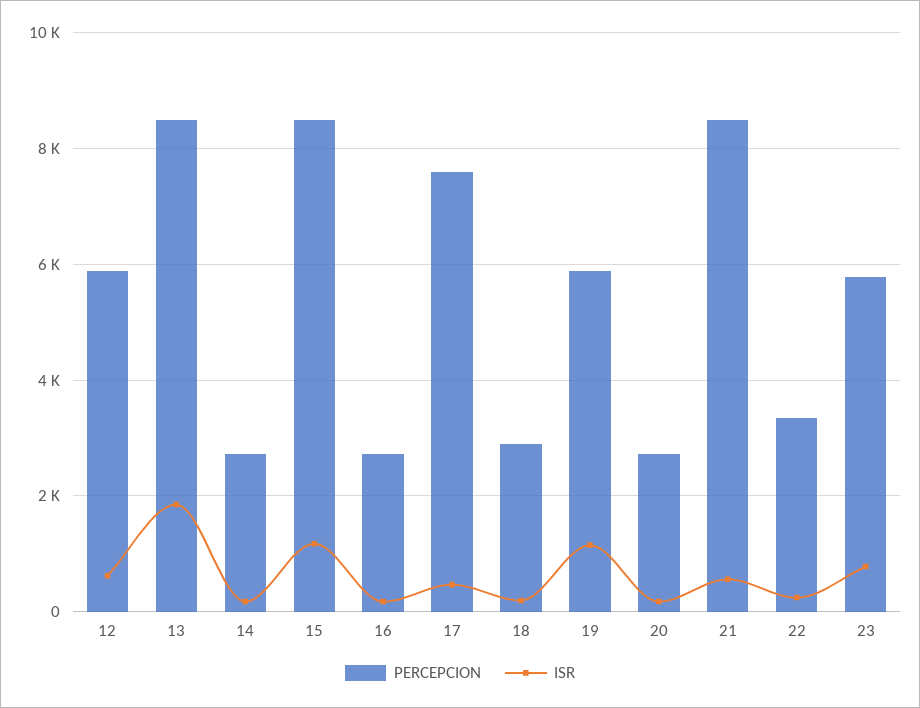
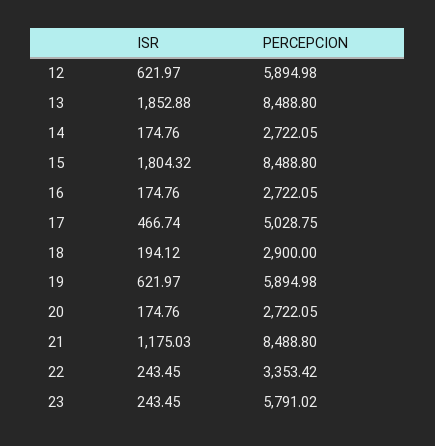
ISR, 15: 1200 -> 1804.32
PERCEPCION, 17: 7600 -> 5028.75
ISR, 19: 1200 -> 621.97
ISR, 21: 600 -> 1175.03
ISR, 23: 800 -> 243.45

